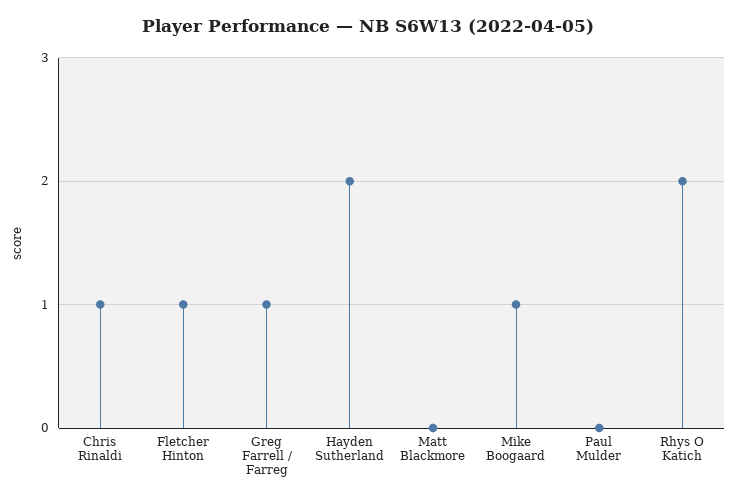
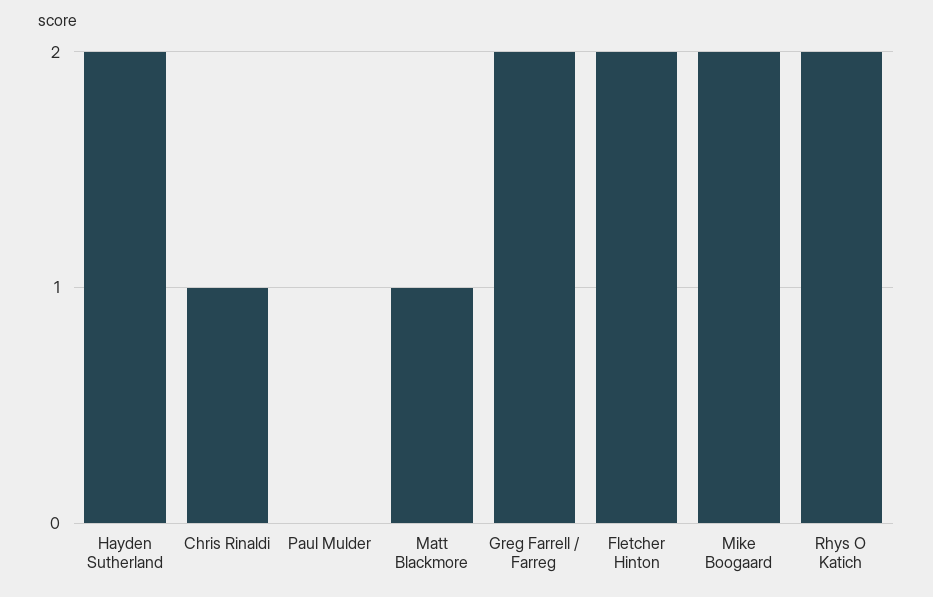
Fletcher Hinton: 1 -> 2
Greg Farrell / Farreg: 1 -> 2
Matt Blackmore: 0 -> 1
Mike Boogaard: 1 -> 2

